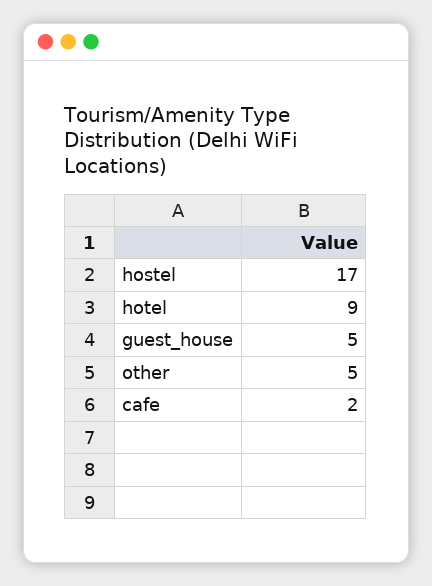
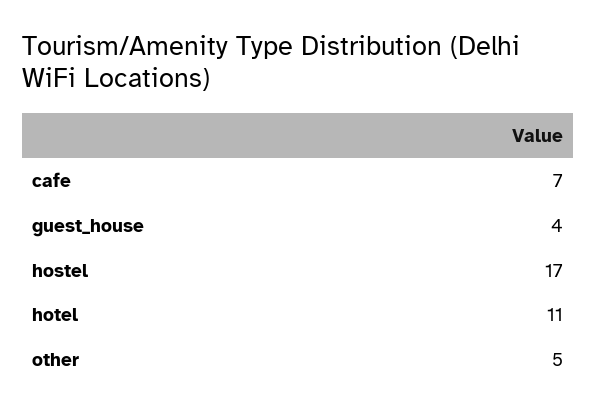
hotel: 9 -> 11
guest_house: 5 -> 4
cafe: 2 -> 7

